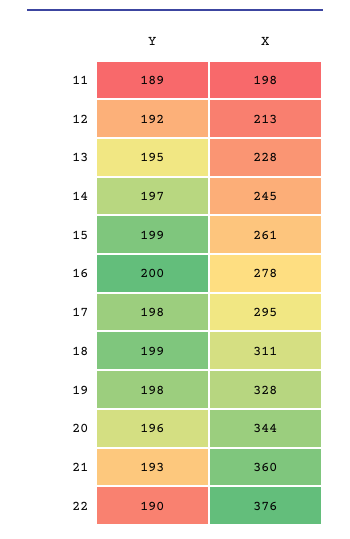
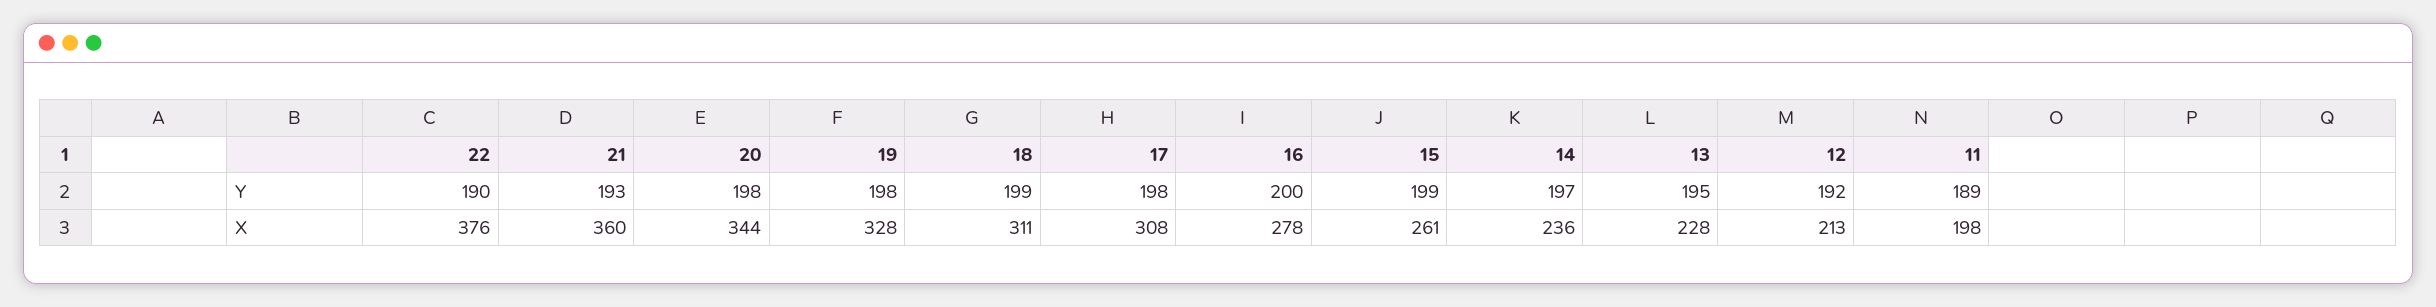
X, 14: 245 -> 236
X, 17: 295 -> 308
Y, 20: 196 -> 198

